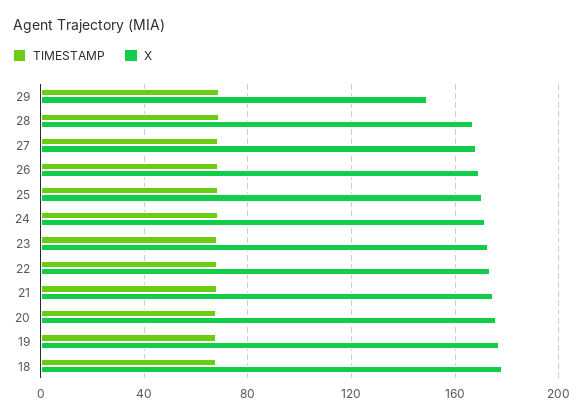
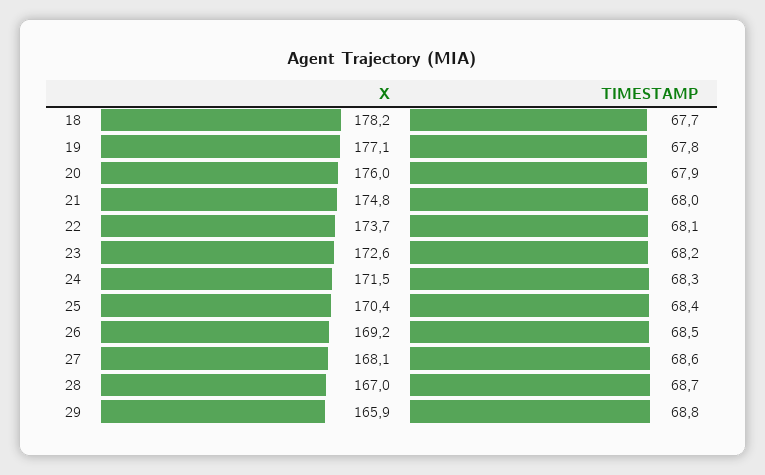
X, 29: 150 -> 165.9

